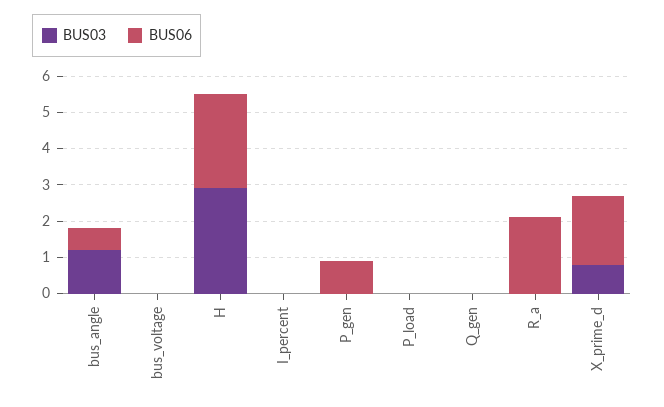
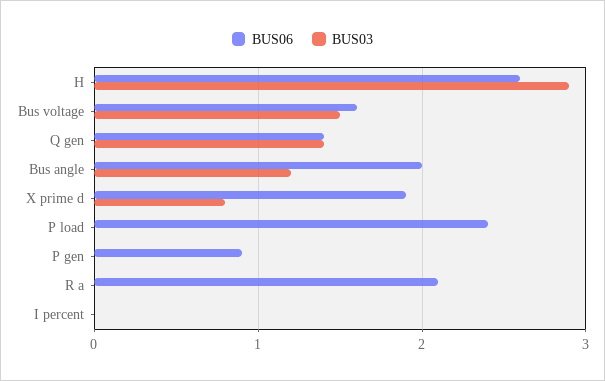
BUS06, bus_angle: 0.5 -> 2
BUS03, bus_voltage: 0 -> 1.5
BUS06, bus_voltage: 0 -> 1.6
BUS06, P_load: 0 -> 2.4
BUS03, Q_gen: 0 -> 1.4
BUS06, Q_gen: 0 -> 1.4

